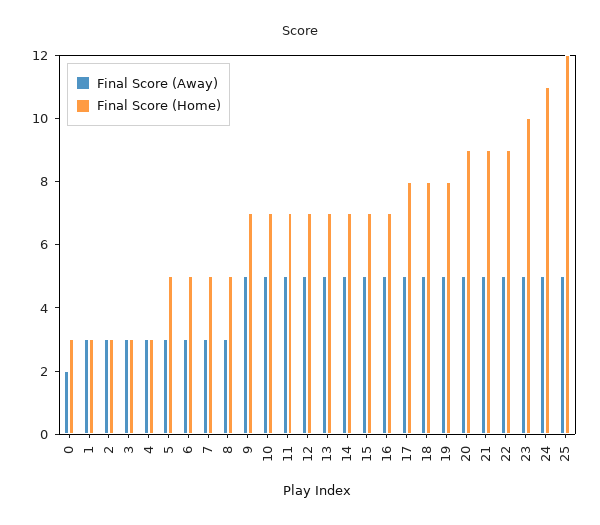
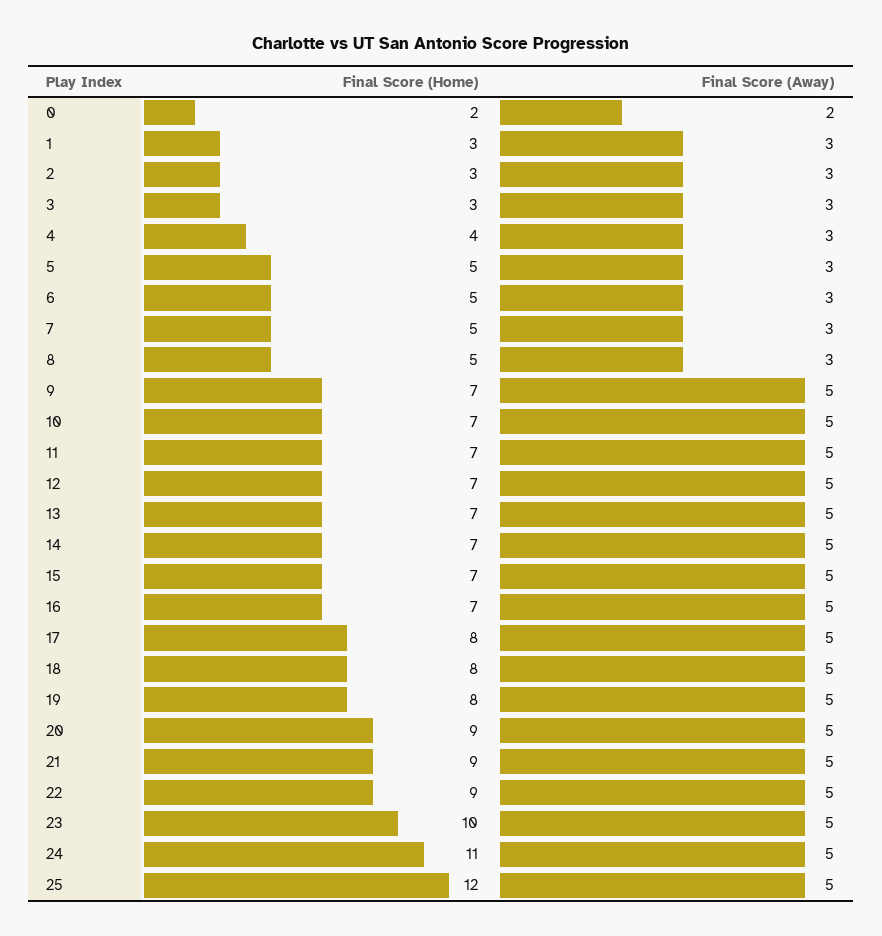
Final Score (Home), 0: 3 -> 2
Final Score (Home), 4: 3 -> 4

